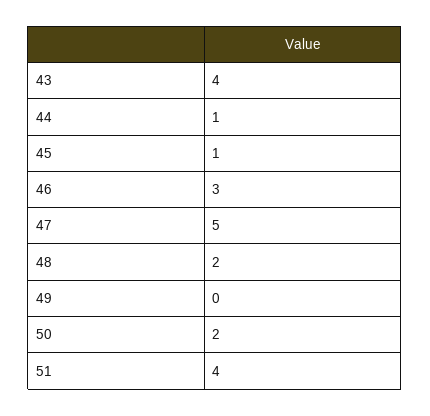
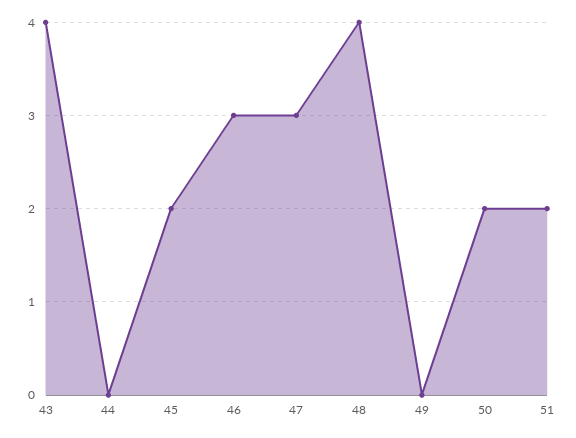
44: 1 -> 0
45: 1 -> 2
47: 5 -> 3
48: 2 -> 4
51: 4 -> 2

